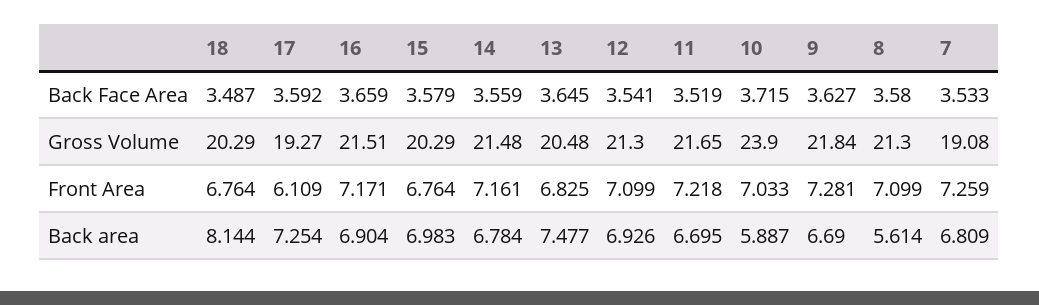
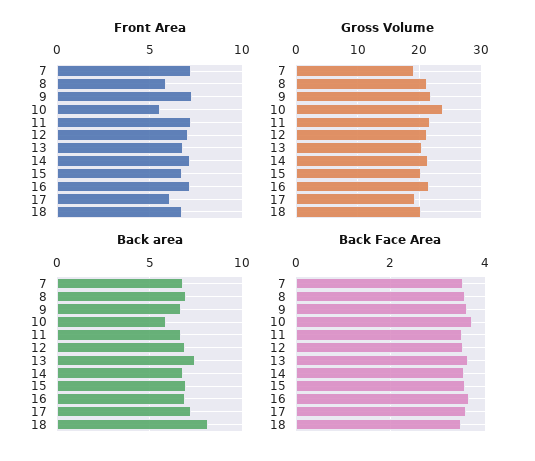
Front Area, 10: 7.033 -> 5.5
Front Area, 8: 7.099 -> 6
Back area, 8: 5.614 -> 7

